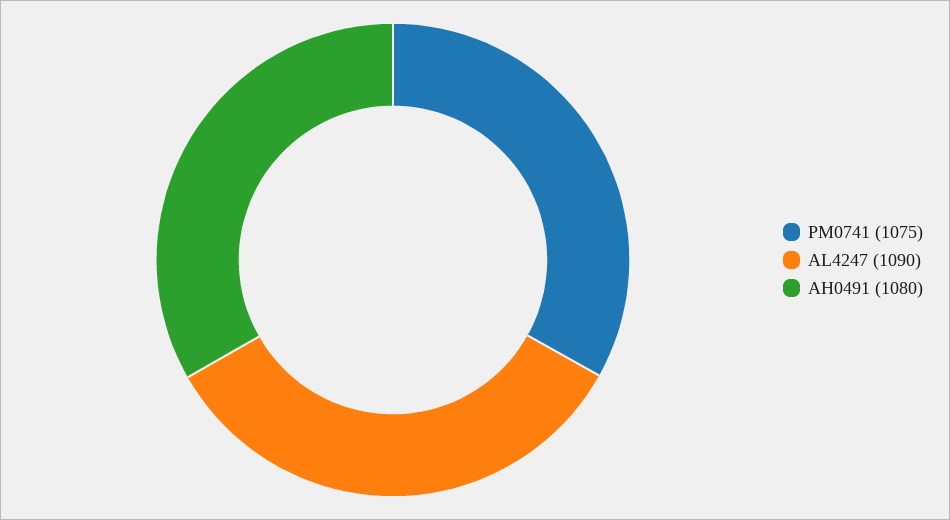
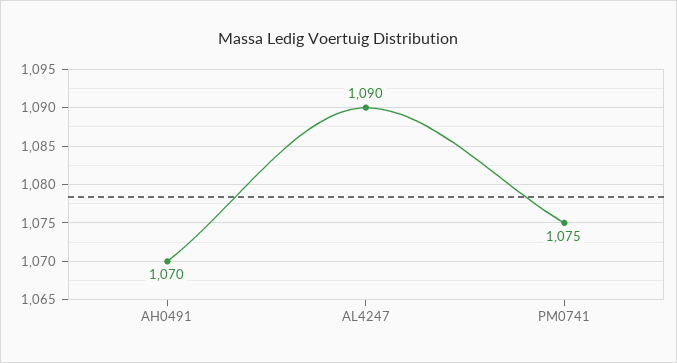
AH0491: 1080 -> 1070

